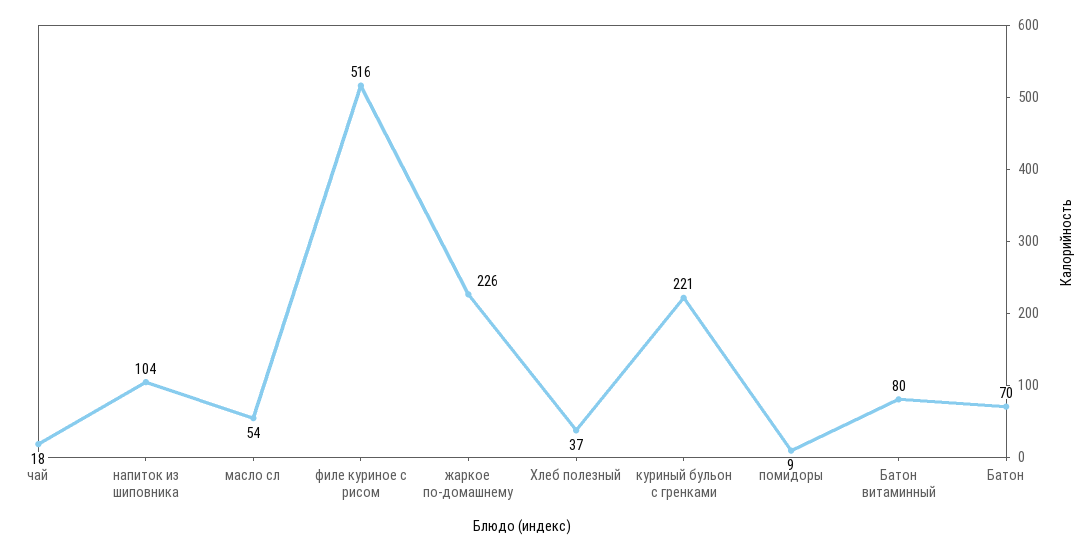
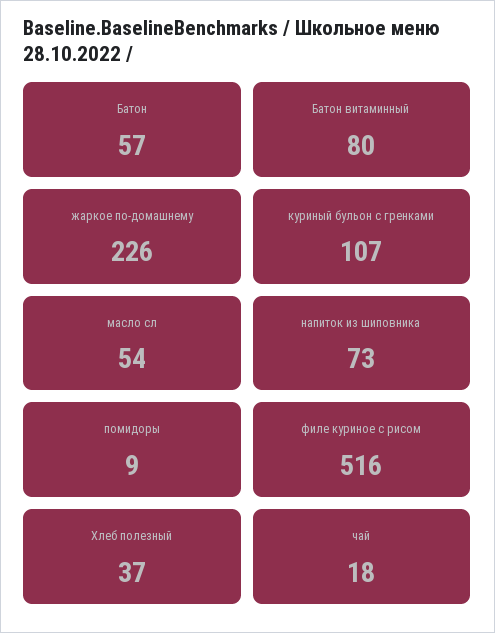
напиток из шиповника: 104 -> 73
куриный бульон с гренками: 221 -> 107
Батон: 70 -> 57

